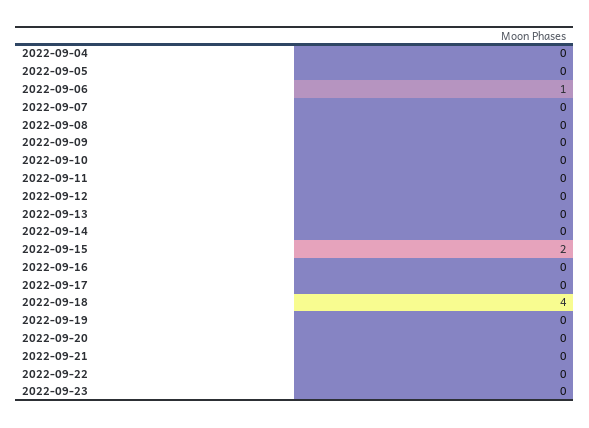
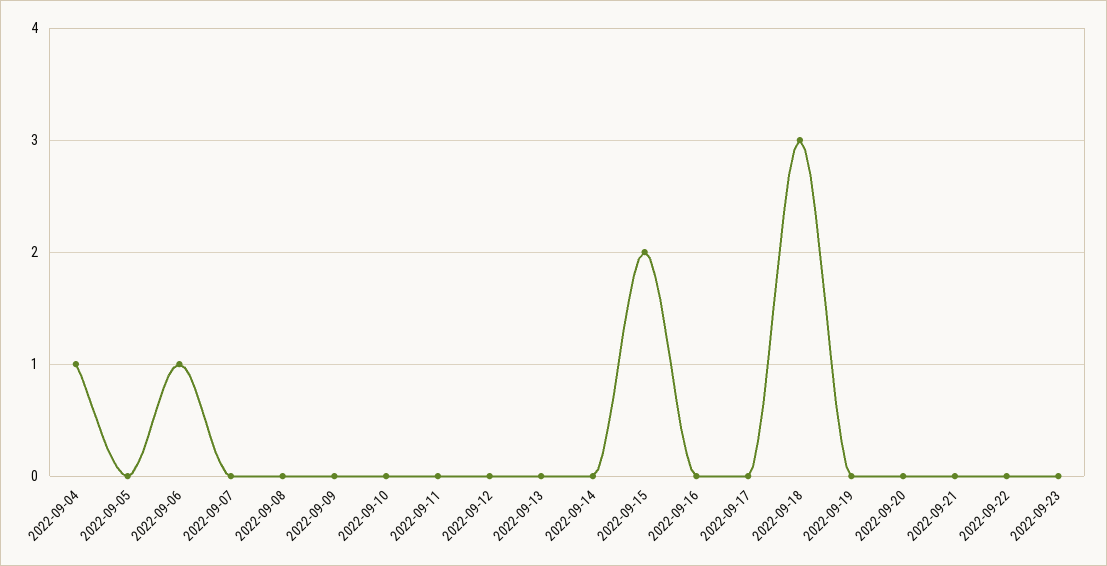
2022-09-04: 0 -> 1
2022-09-18: 4 -> 3

